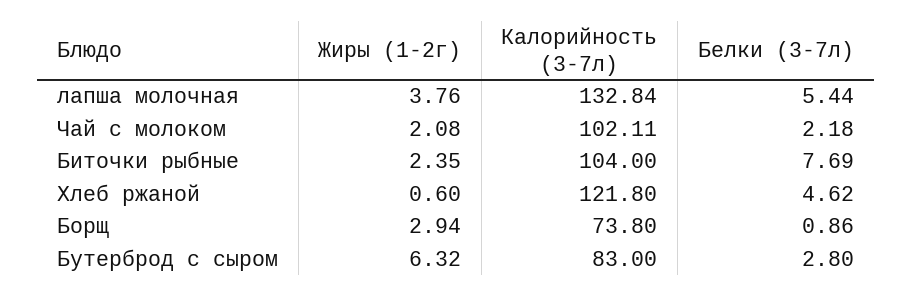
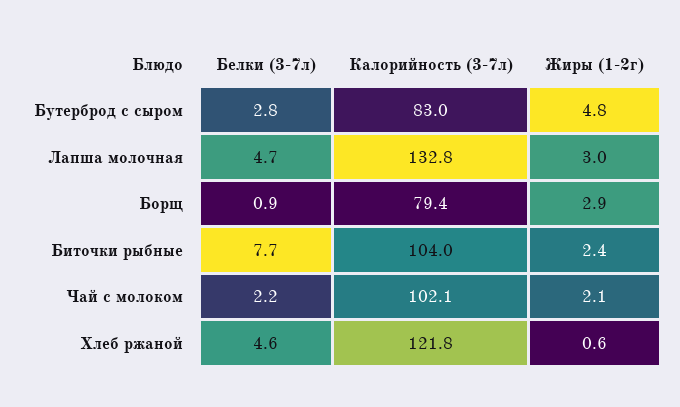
Жиры (1-2г), лапша молочная: 3.76 -> 3
Белки (3-7л), лапша молочная: 5.44 -> 4.7
Калорийность (3-7л), Борщ: 73.8 -> 79.4
Жиры (1-2г), Бутерброд с сыром: 6.32 -> 4.8

